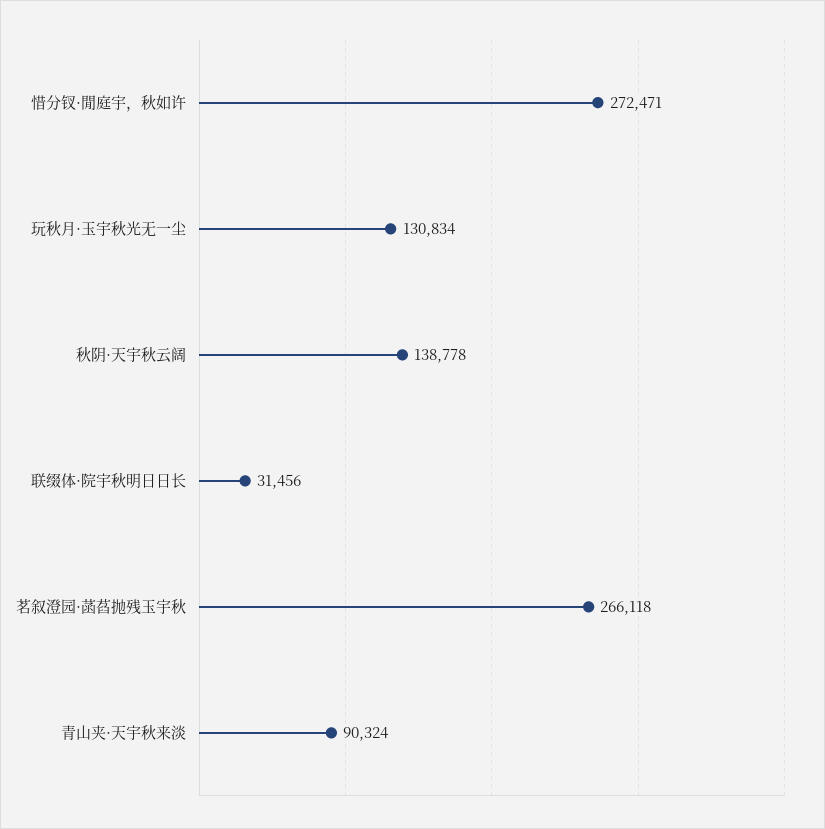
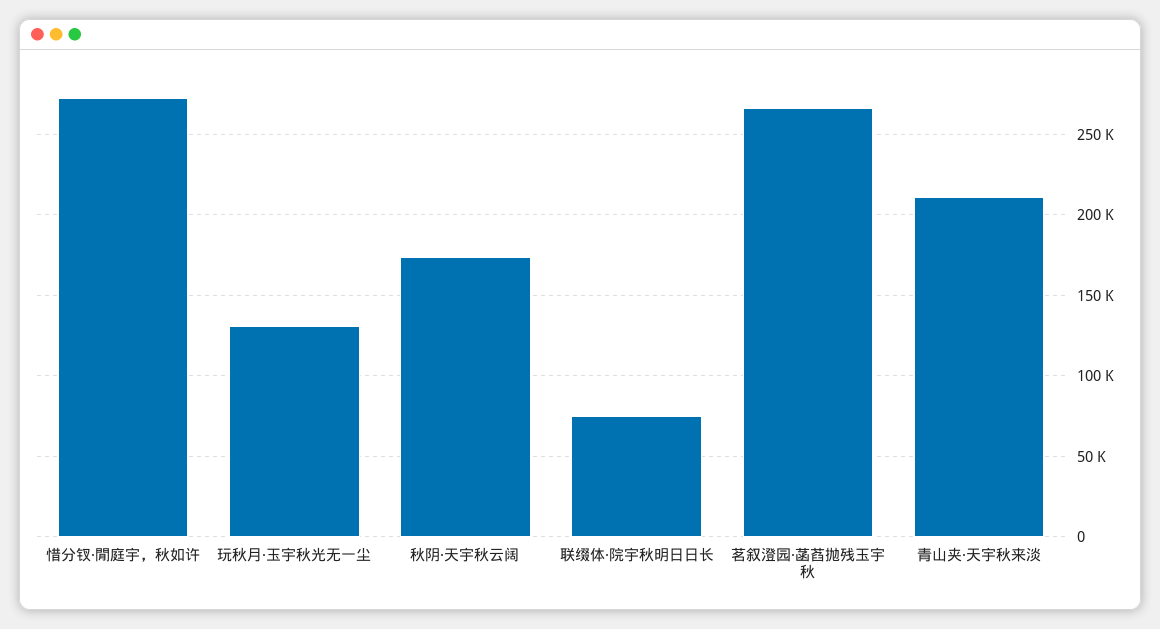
秋阴·天宇秋云阔: 138778 -> 175000
联缀体·院宇秋明日日长: 31456 -> 75000
青山夹·天宇秋来淡: 90324 -> 210000

